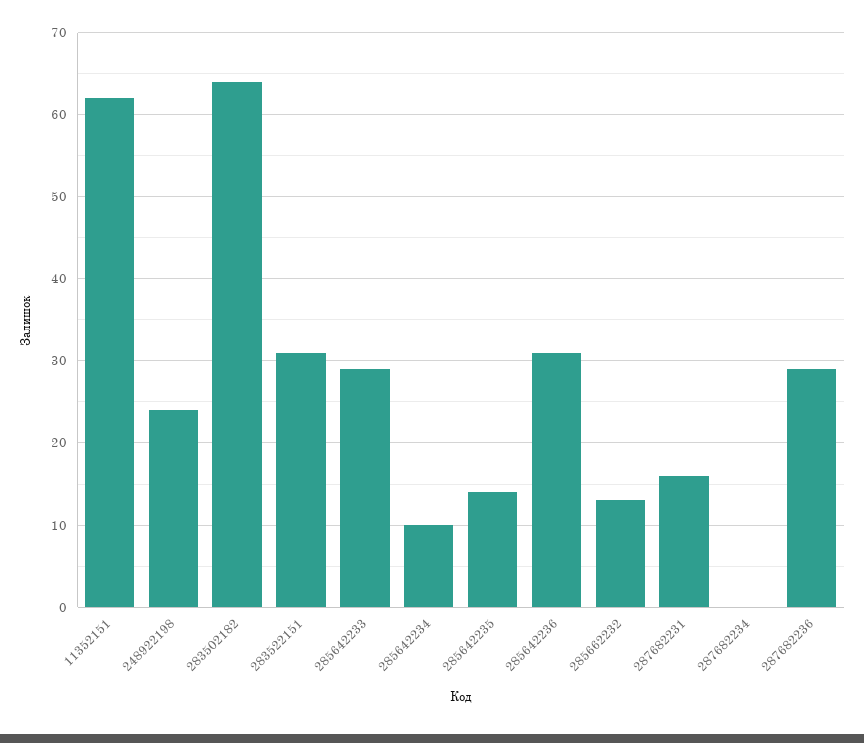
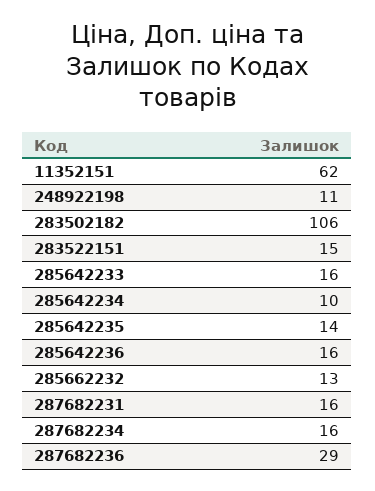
248922198: 24 -> 11
283502182: 64 -> 106
283522151: 31 -> 15
285642233: 29 -> 16
285642236: 31 -> 16
287682234: 0 -> 16

